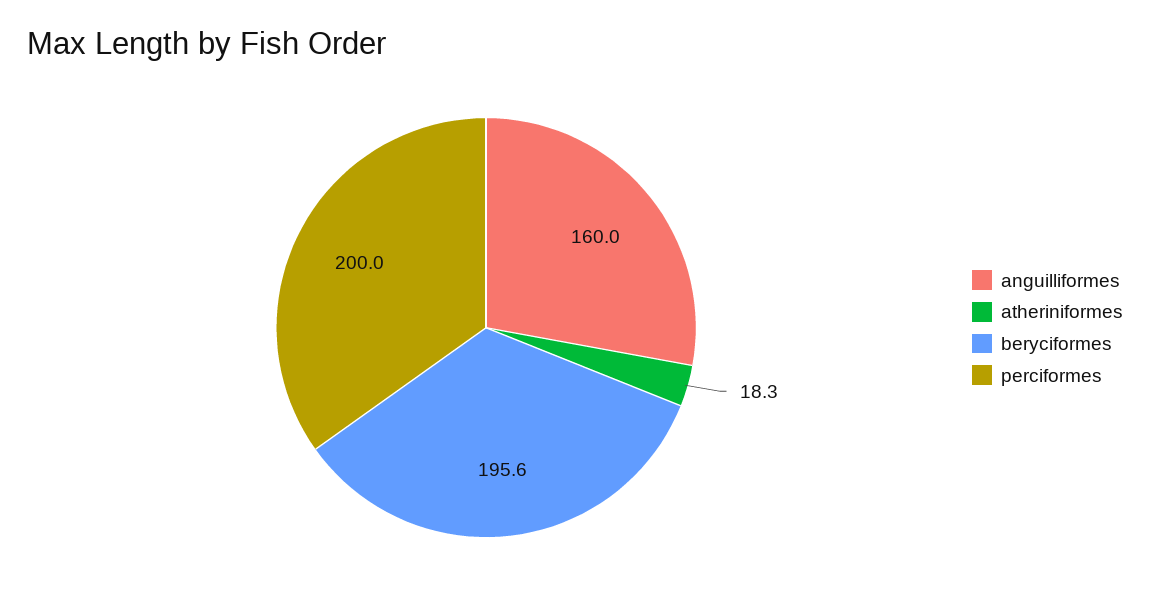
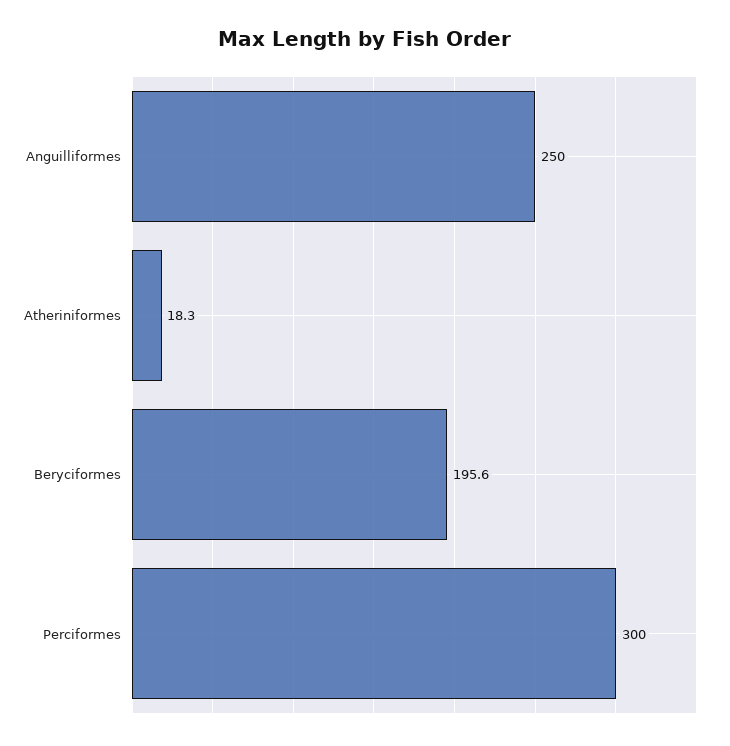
anguilliformes: 160 -> 250
perciformes: 200 -> 300

